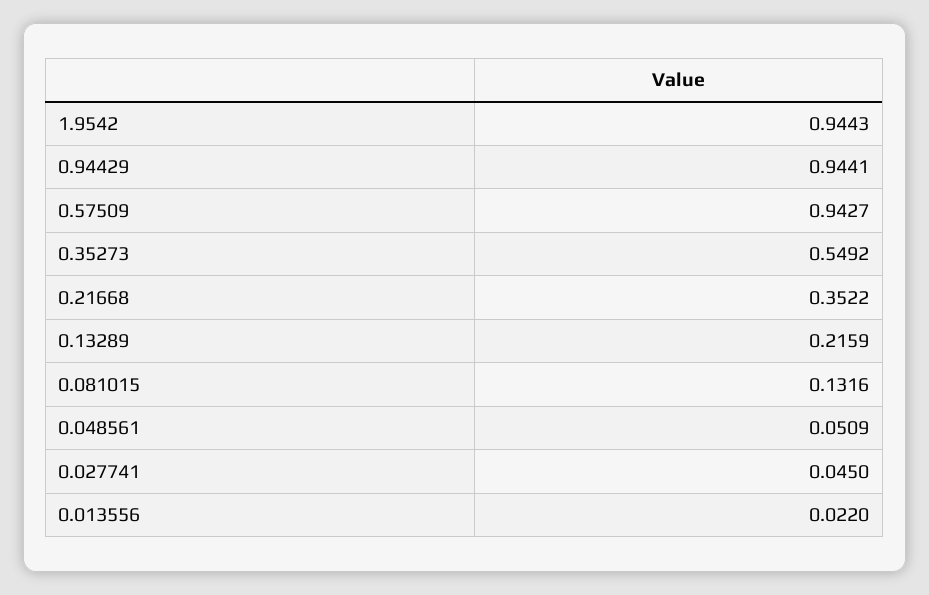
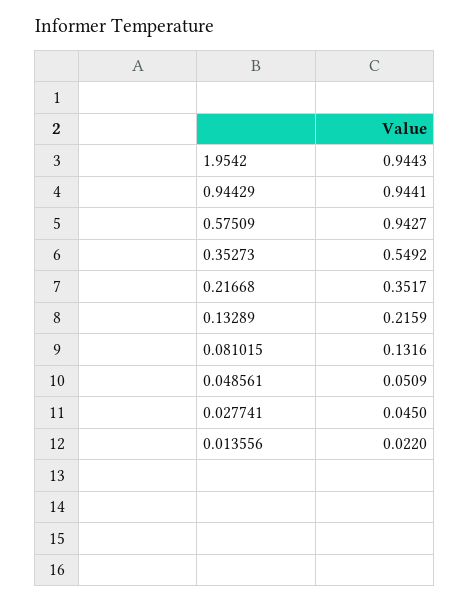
0.21668: 0.3522 -> 0.3517

